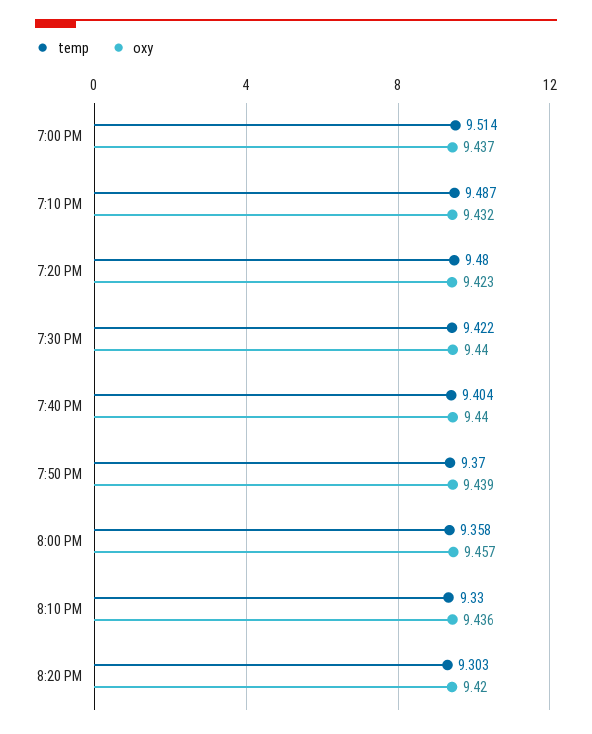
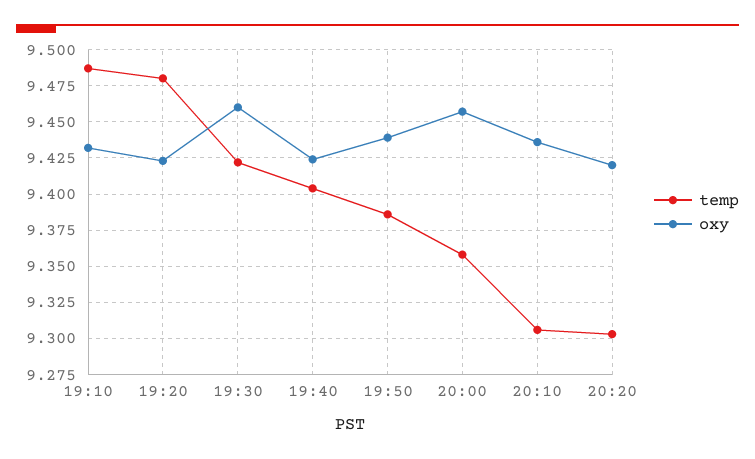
temp, 7:00 PM: 9.514 -> none
oxy, 7:00 PM: 9.437 -> none
oxy, 7:30 PM: 9.44 -> 9.46
oxy, 7:40 PM: 9.44 -> 9.425
temp, 7:50 PM: 9.37 -> 9.385
temp, 8:10 PM: 9.33 -> 9.305

